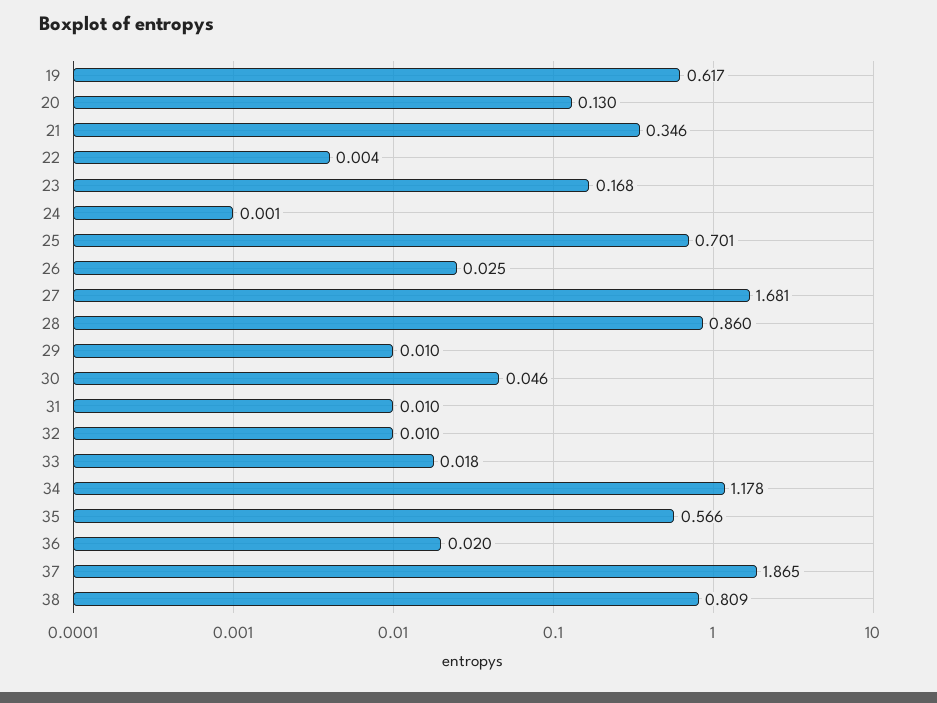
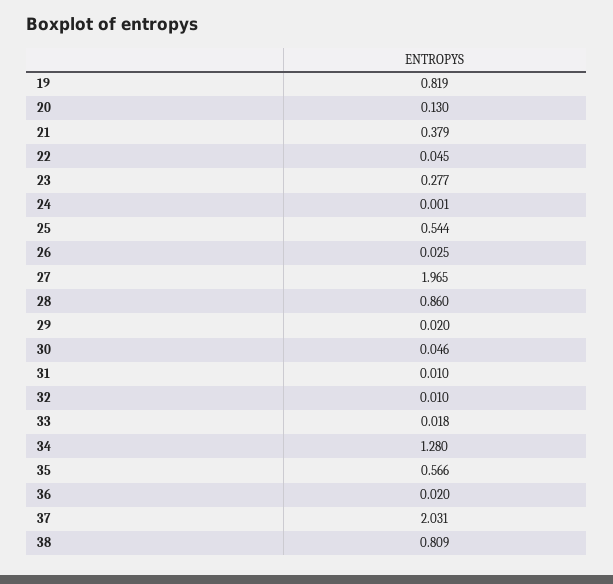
19: 0.617 -> 0.819
21: 0.346 -> 0.379
22: 0.004 -> 0.045
23: 0.168 -> 0.277
25: 0.701 -> 0.544
27: 1.681 -> 1.965
29: 0.01 -> 0.02
34: 1.178 -> 1.28
37: 1.865 -> 2.031

